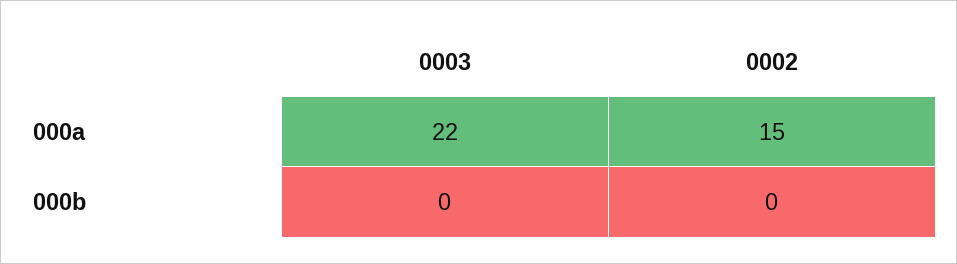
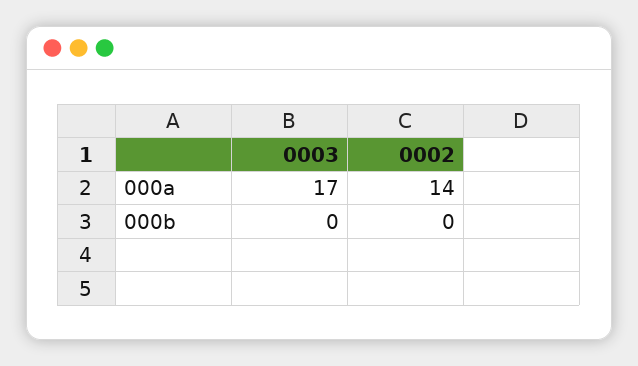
0003, 000a: 22 -> 17
0002, 000a: 15 -> 14

